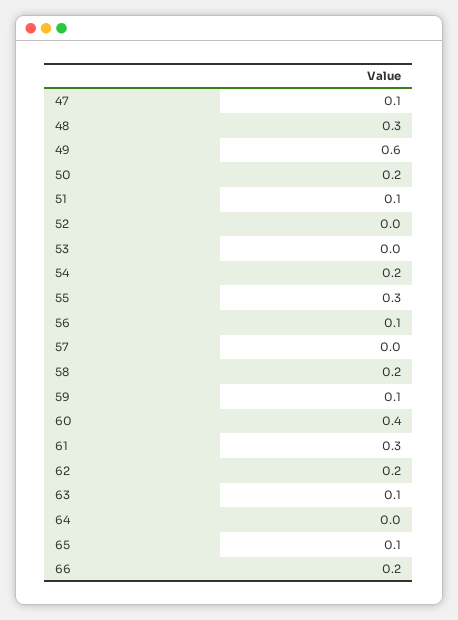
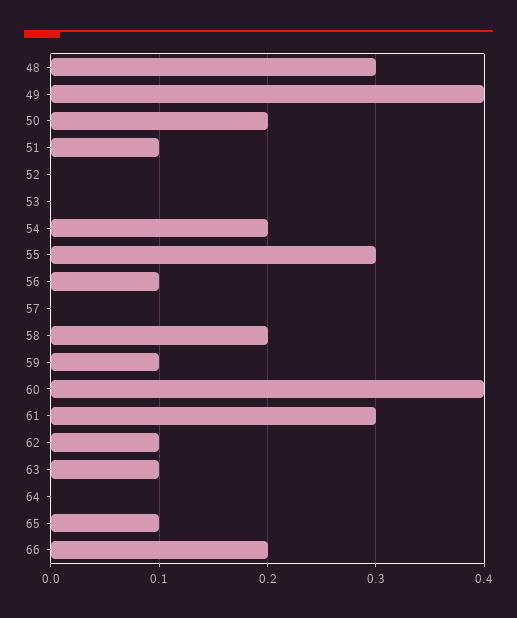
47: 0.1 -> none
49: 0.6 -> 0.4
62: 0.2 -> 0.1

